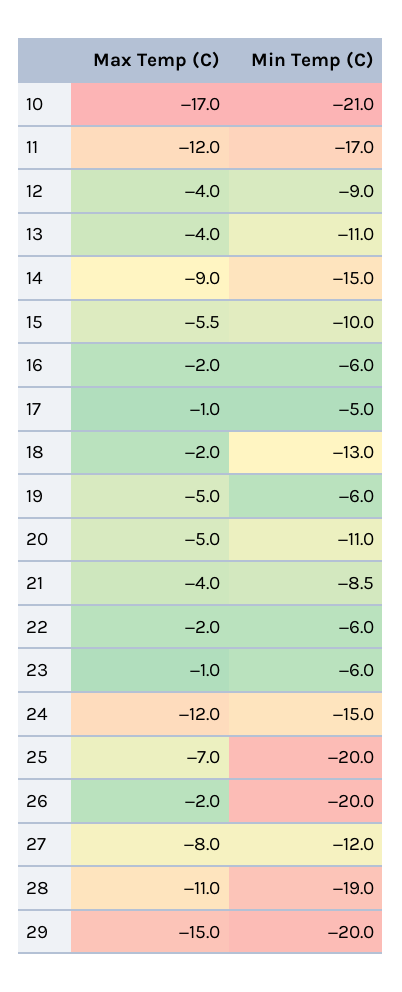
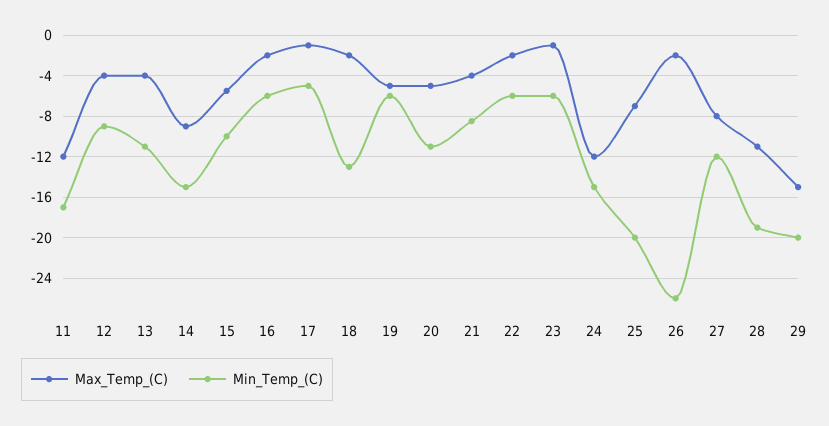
Max Temp (C), 10: -17 -> none
Min Temp (C), 10: -21 -> none
Min Temp (C), 26: -20 -> -26

